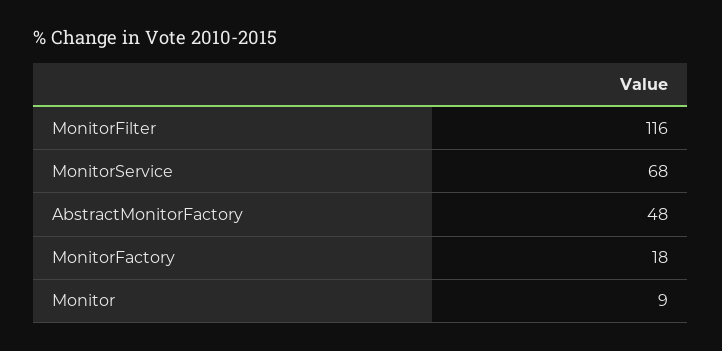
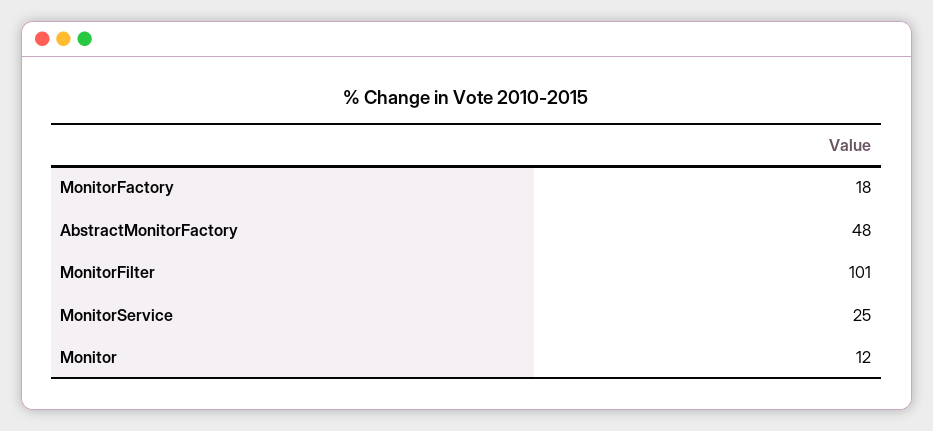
MonitorFilter: 116 -> 101
MonitorService: 68 -> 25
Monitor: 9 -> 12

